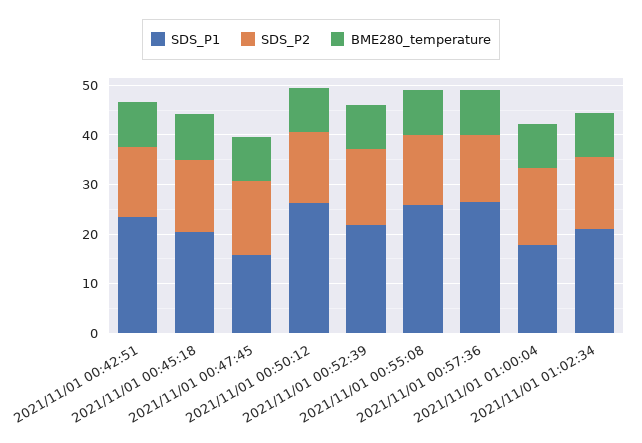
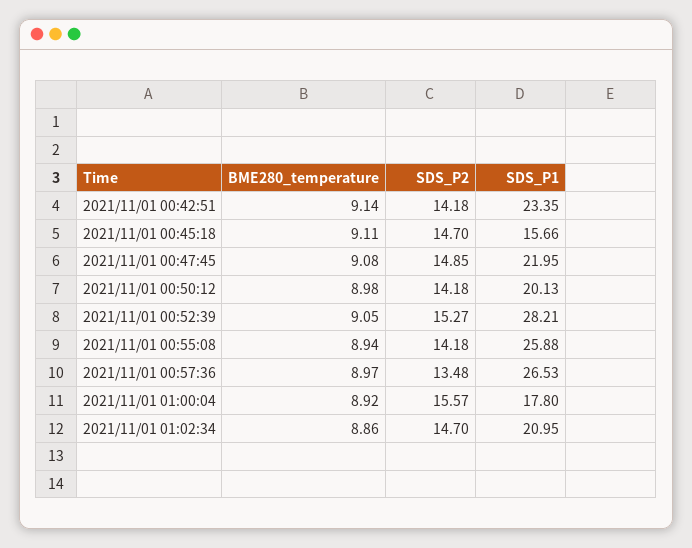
SDS_P1, 2021/11/01 00:45:18: 20 -> 15.66
SDS_P1, 2021/11/01 00:47:45: 16 -> 21.95
SDS_P1, 2021/11/01 00:50:12: 26 -> 20.13
SDS_P1, 2021/11/01 00:52:39: 22 -> 28.21

